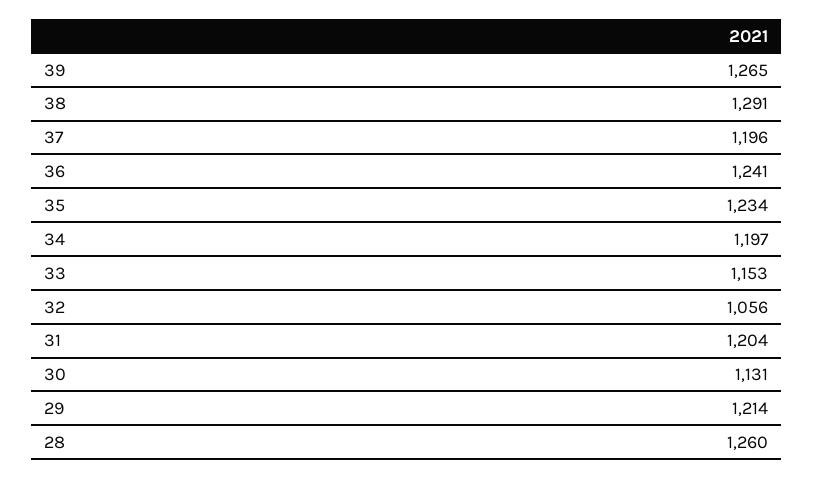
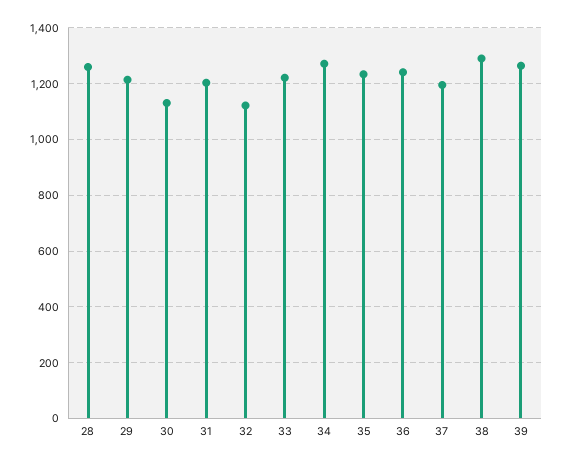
34: 1197 -> 1275
33: 1153 -> 1225
32: 1056 -> 1125

